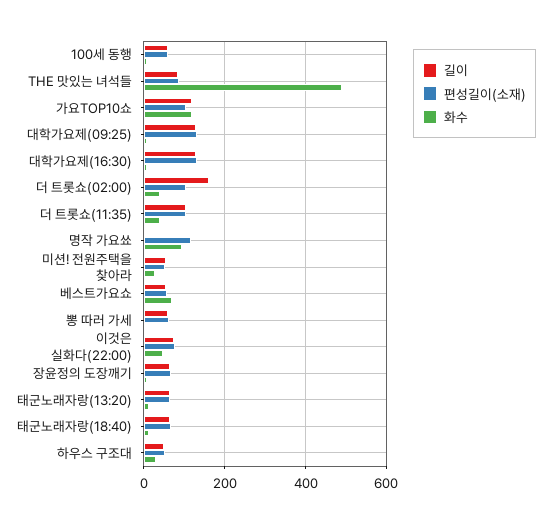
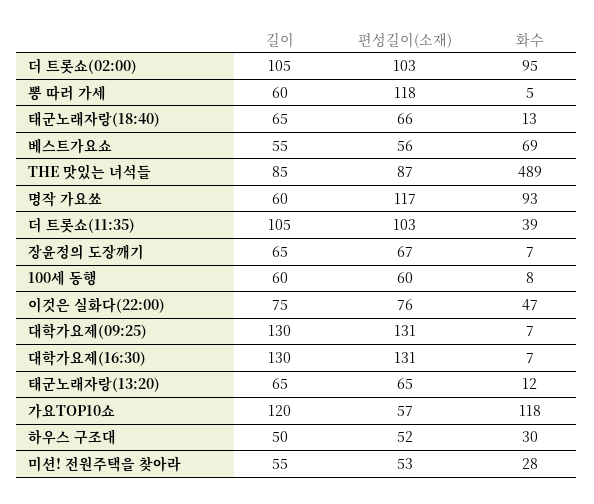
편성길이(소재), 가요TOP10쇼: 100 -> 57
길이, 더 트롯쇼(02:00): 160 -> 105
화수, 더 트롯쇼(02:00): 40 -> 95
길이, 명작 가요쑈: 0 -> 60
편성길이(소재), 뽕 따러 가세: 60 -> 118

